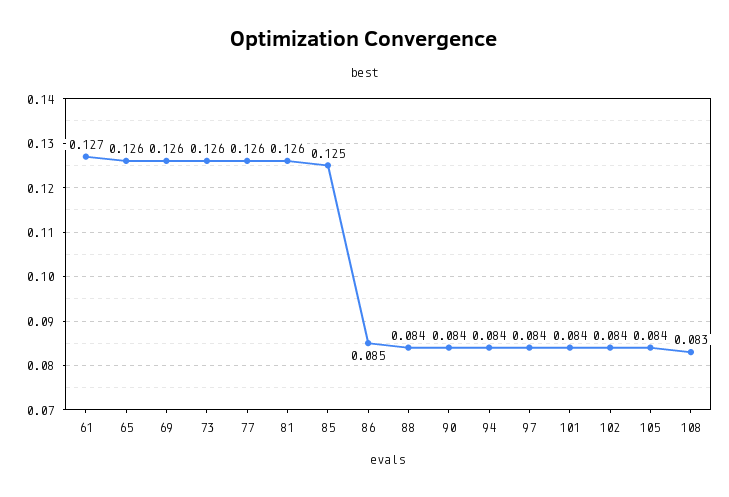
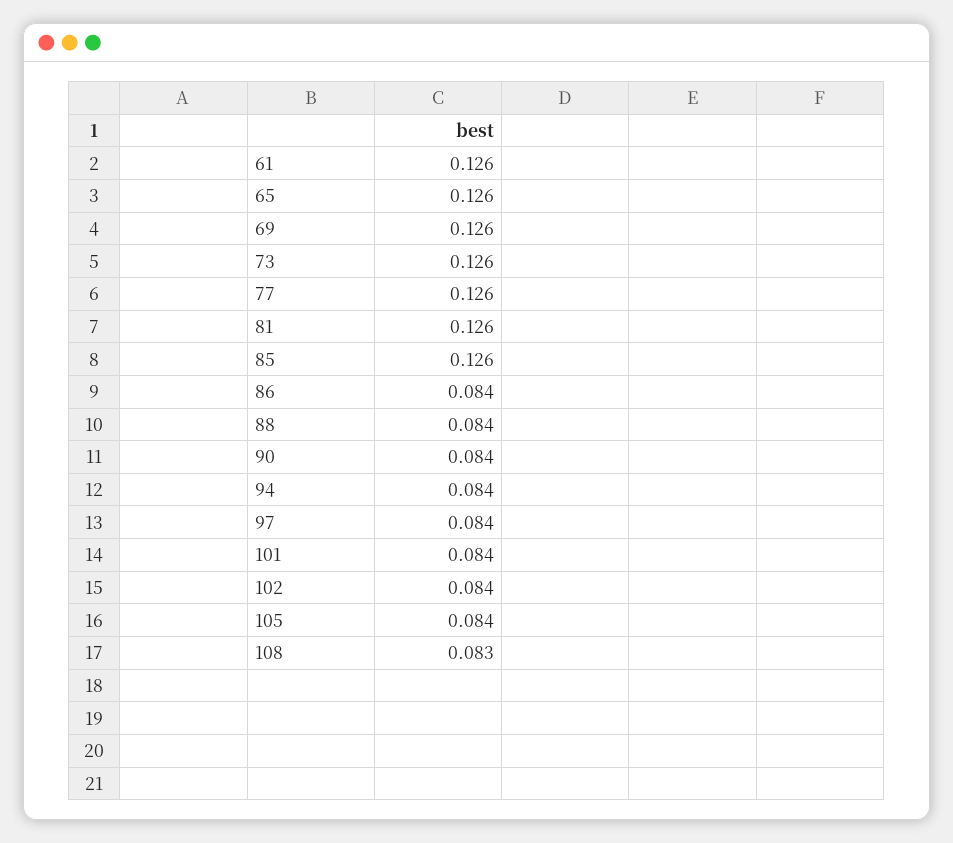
61: 0.127 -> 0.126
85: 0.125 -> 0.126
86: 0.085 -> 0.084

